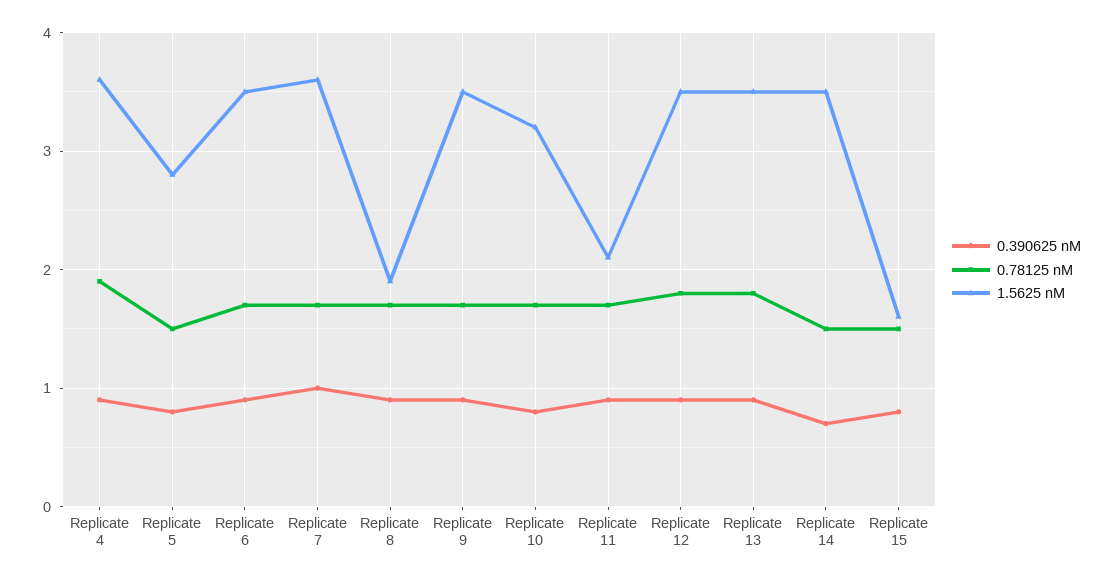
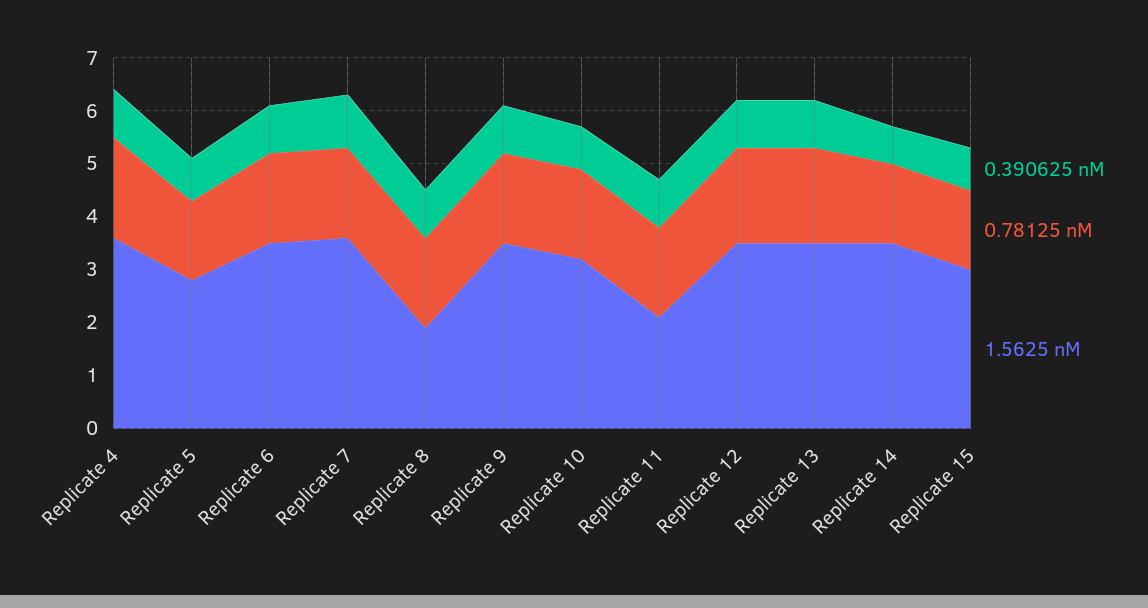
1.5625 nM, Replicate 15: 1.6 -> 3

